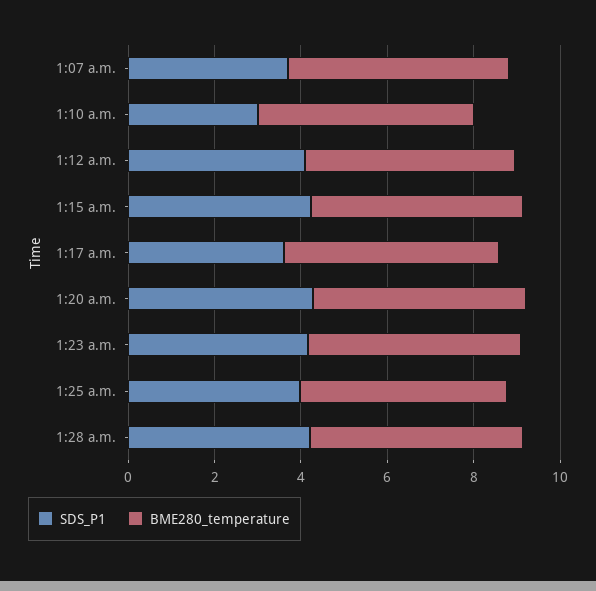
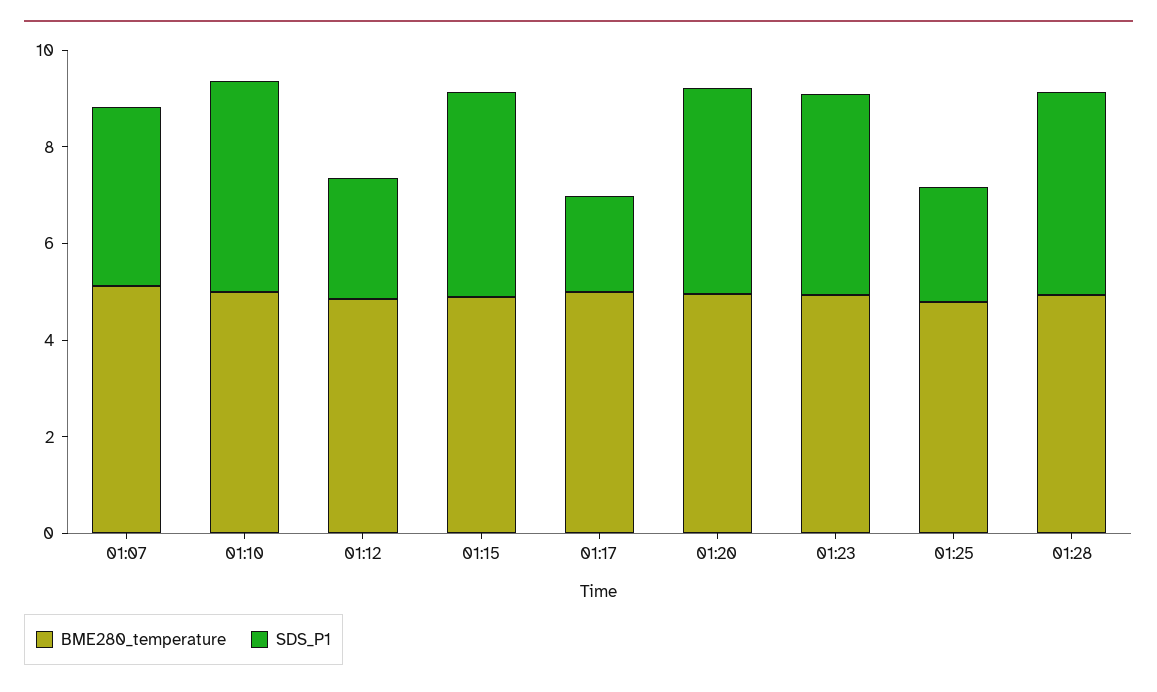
SDS_P1, 1:10 a.m.: 3 -> 4.5
SDS_P1, 1:12 a.m.: 4 -> 2.5
SDS_P1, 1:17 a.m.: 3.5 -> 2
SDS_P1, 1:25 a.m.: 4 -> 2.5

